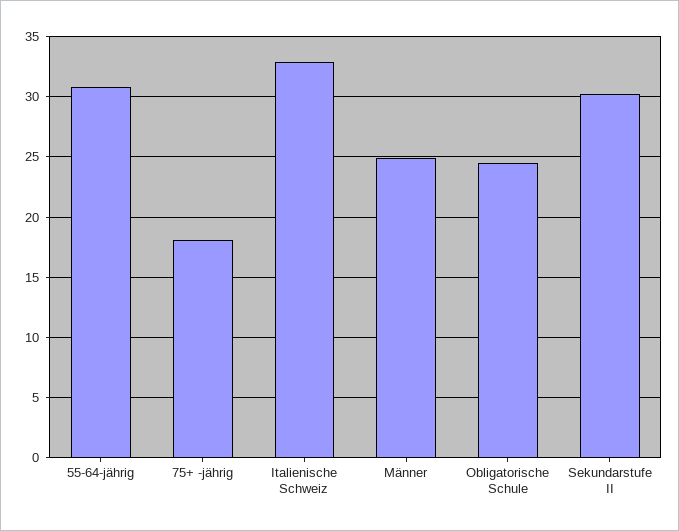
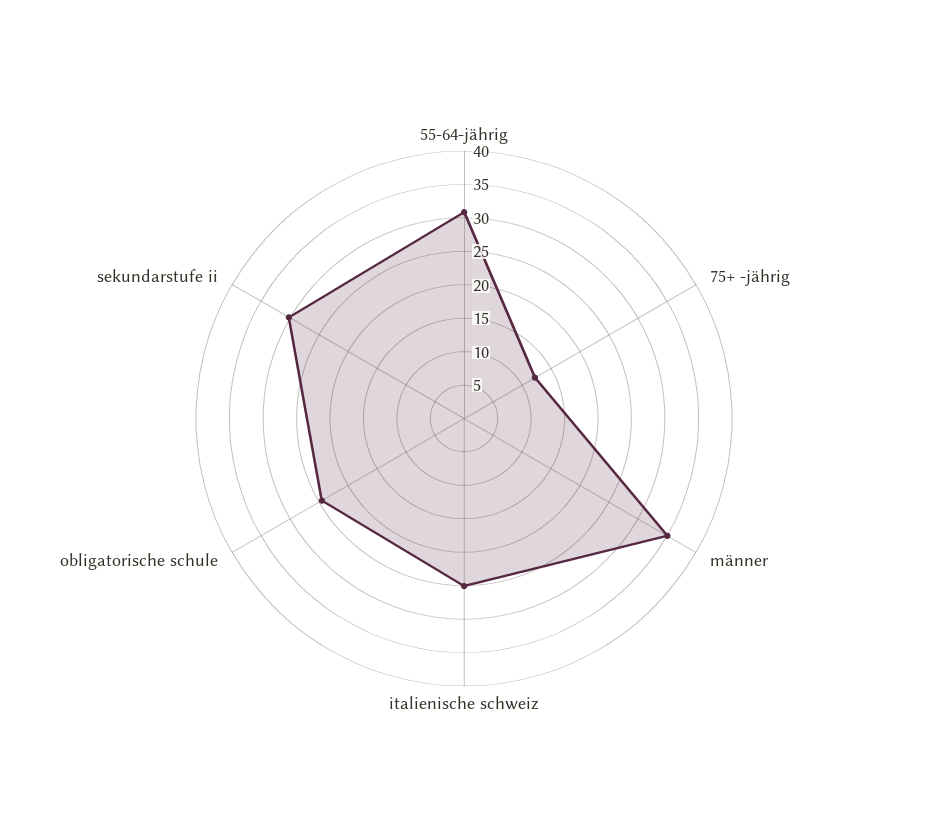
75+ -jährig: 18 -> 12.5
Italienische Schweiz: 33 -> 25
Männer: 25 -> 35

